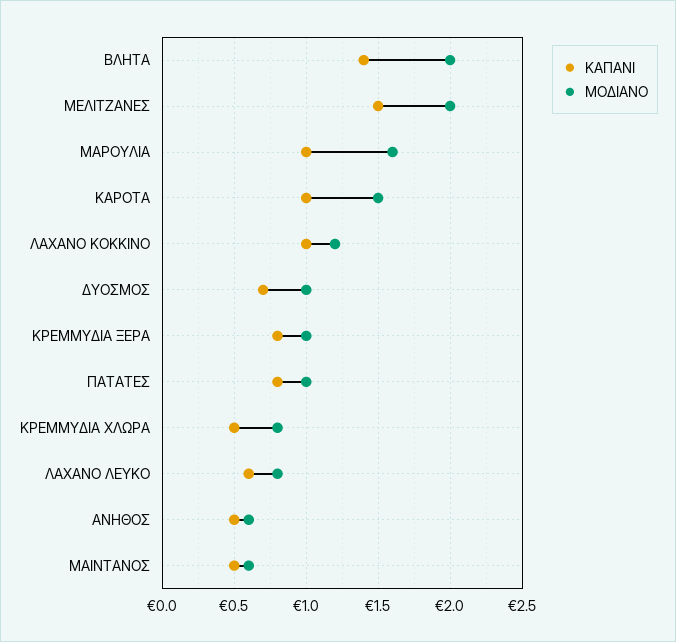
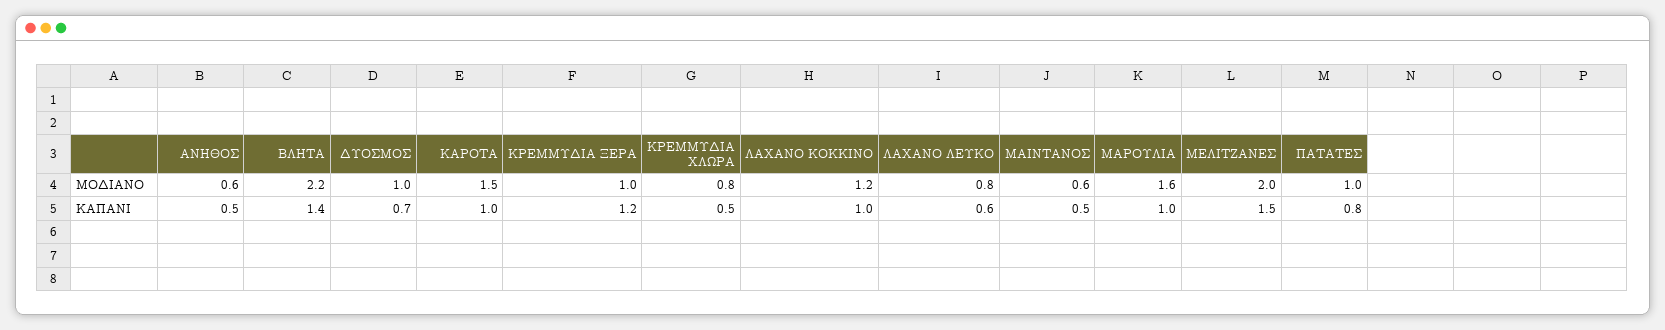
ΜΟΔΙΑΝΟ, ΒΛΗΤΑ: 2 -> 2.2
ΚΑΠΑΝΙ, ΚΡΕΜΜΥΔΙΑ ΞΕΡΑ: 0.8 -> 1.2

